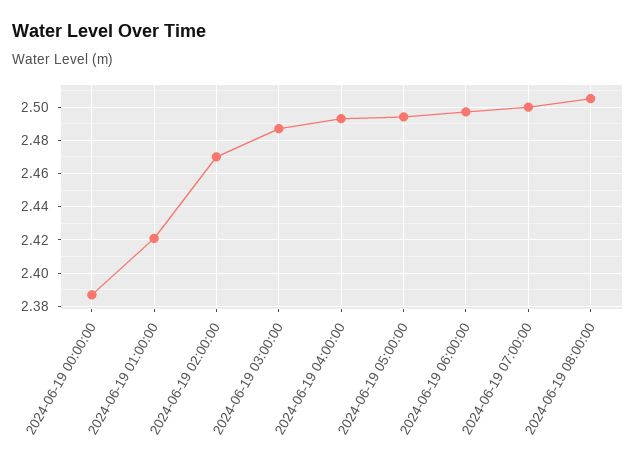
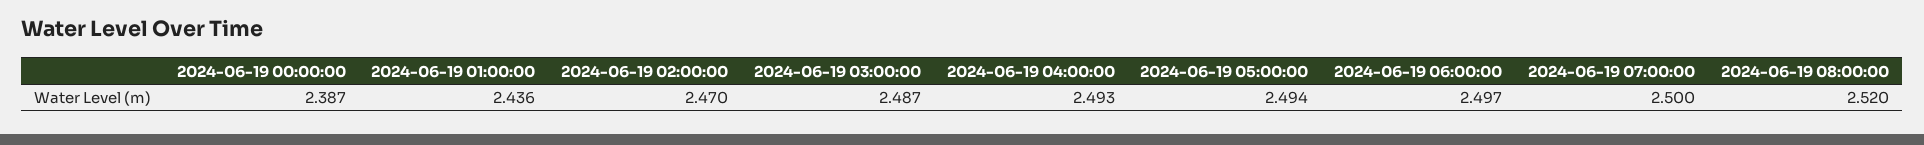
2024-06-19 01:00:00: 2.42 -> 2.436
2024-06-19 08:00:00: 2.505 -> 2.52

